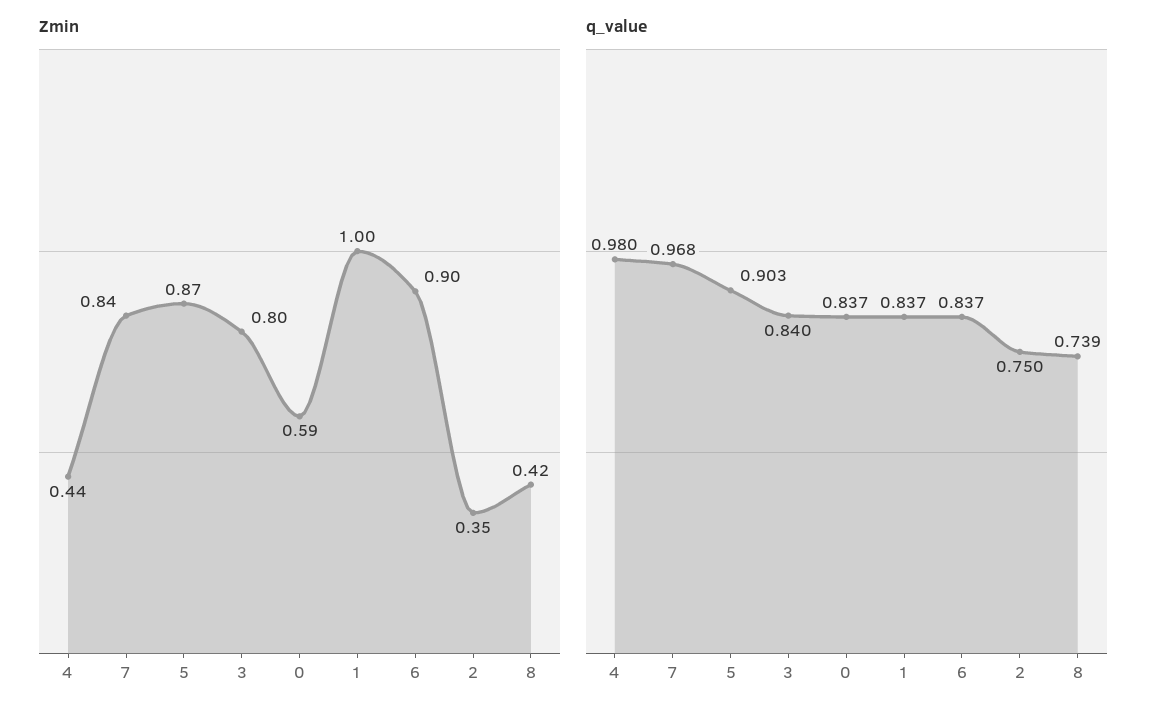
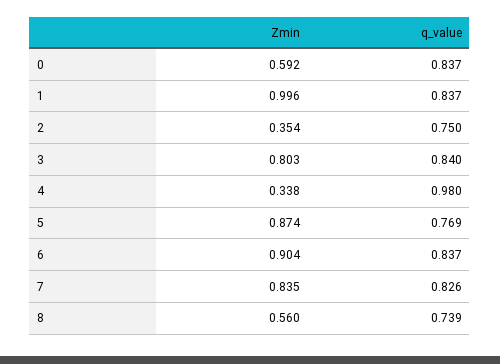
Zmin, 4: 0.44 -> 0.338
Zmin, 8: 0.42 -> 0.56
q_value, 7: 0.968 -> 0.826
q_value, 5: 0.903 -> 0.769

